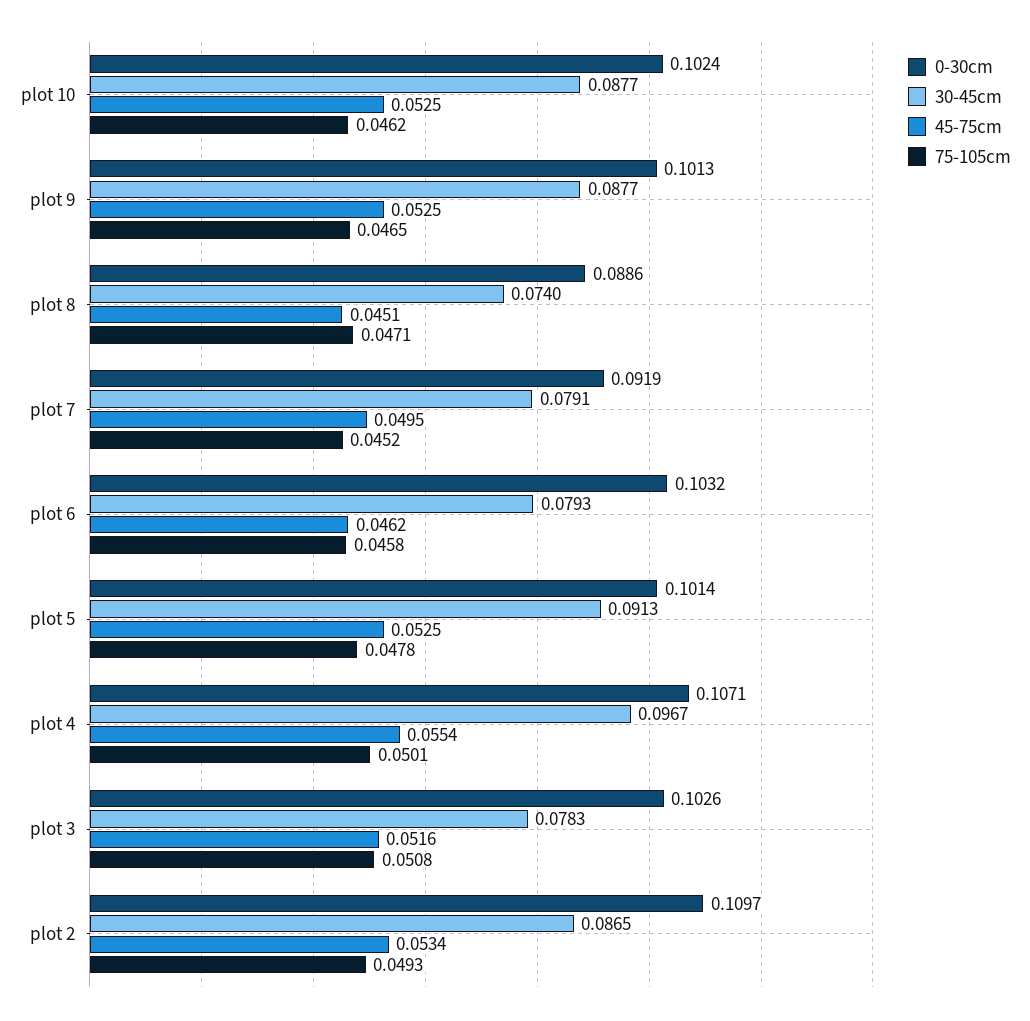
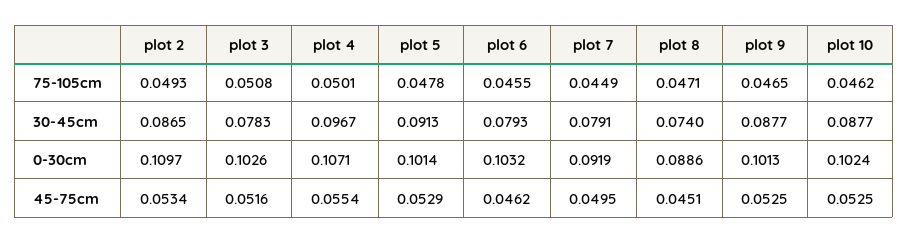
75-105cm, plot 7: 0.0452 -> 0.0449
75-105cm, plot 6: 0.0458 -> 0.0455
45-75cm, plot 5: 0.0525 -> 0.0529

